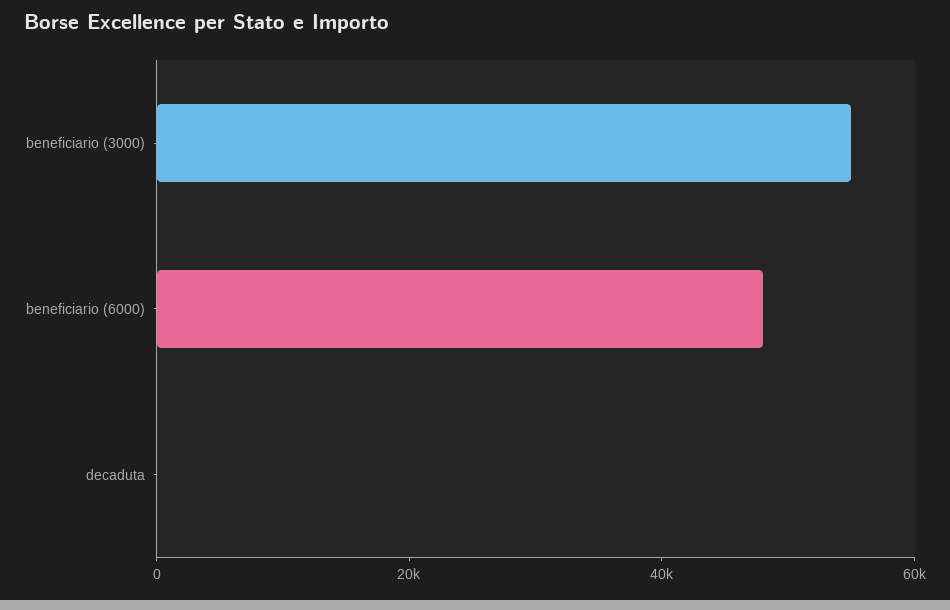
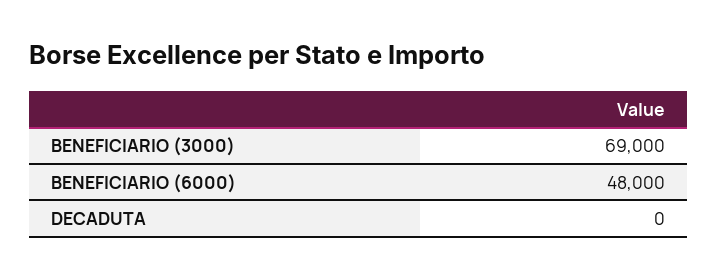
beneficiario (3000): 55000 -> 69000

